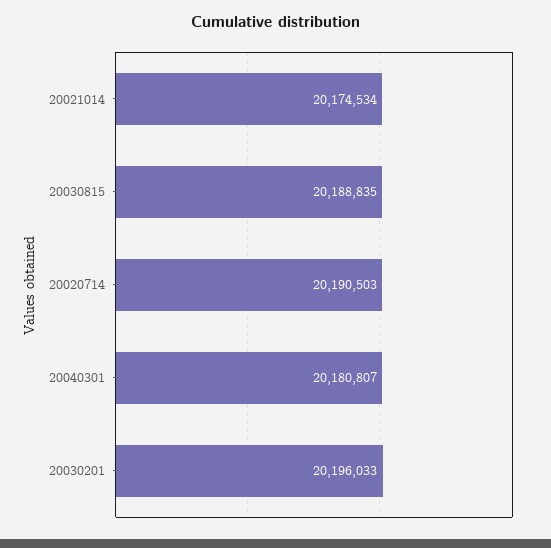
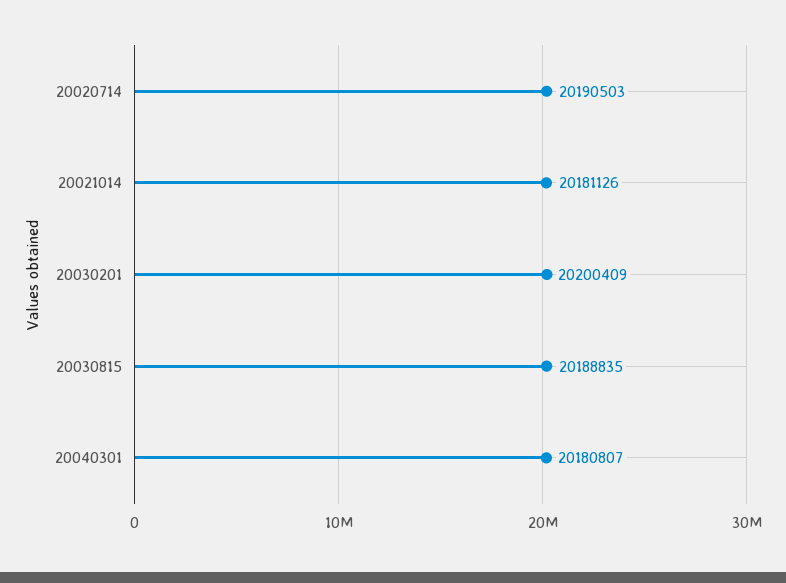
20021014: 20174534 -> 20181126
20030201: 20196033 -> 20200409

